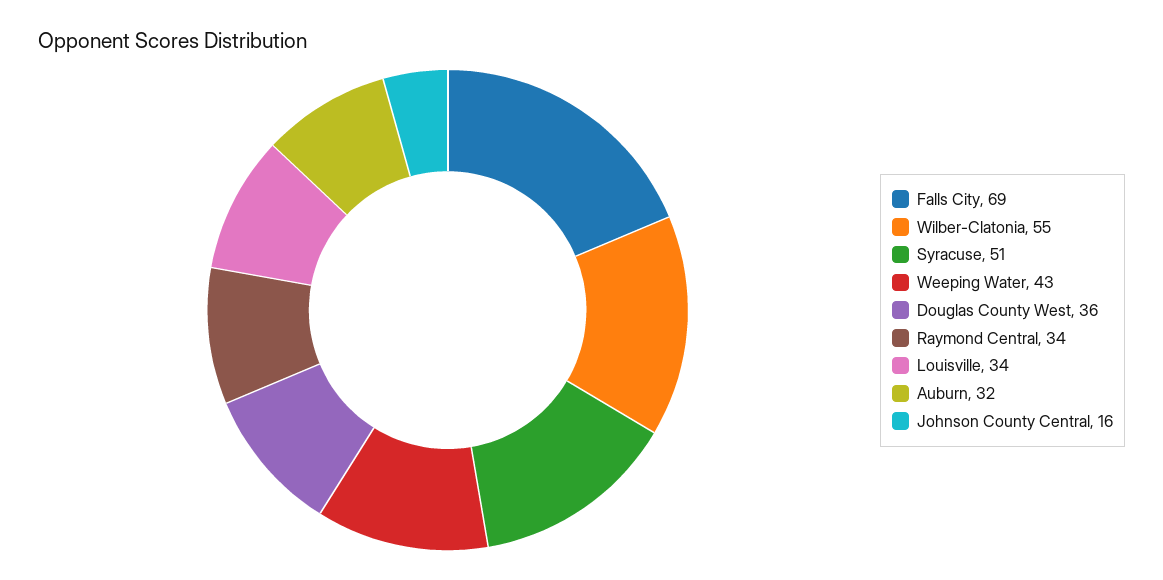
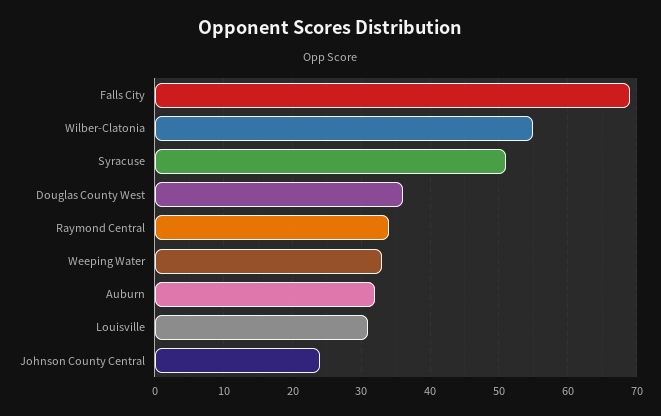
Weeping Water: 43 -> 33
Louisville: 34 -> 31
Johnson County Central: 16 -> 24

